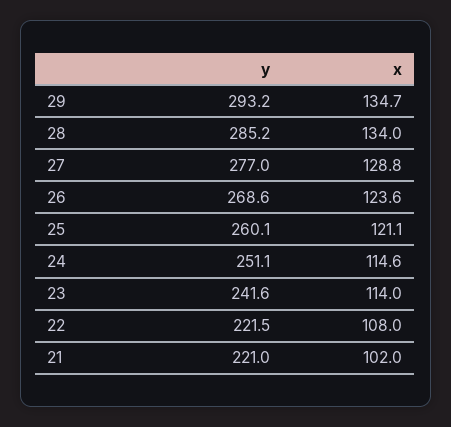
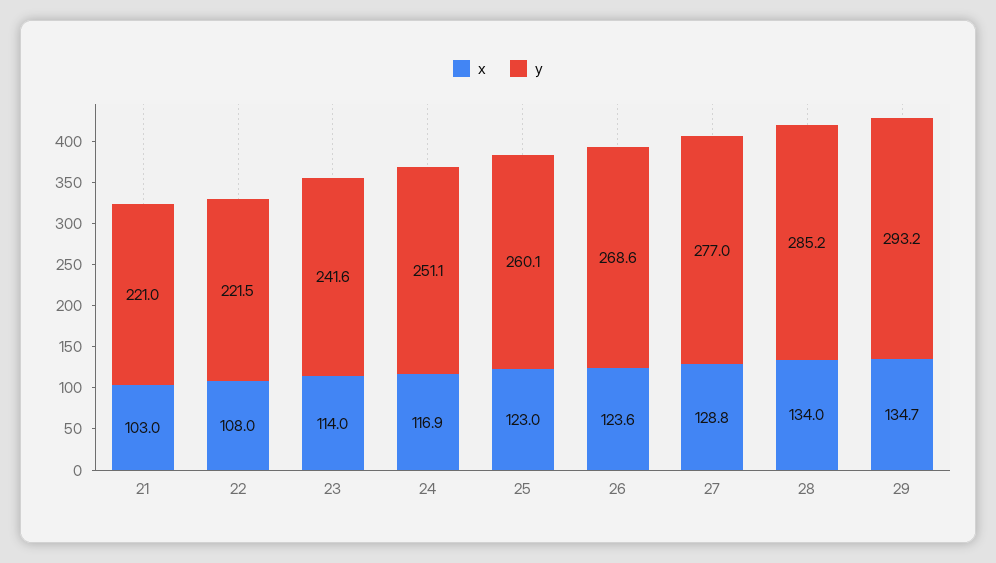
x, 25: 121.1 -> 123
x, 24: 114.6 -> 116.9
x, 21: 102 -> 103

